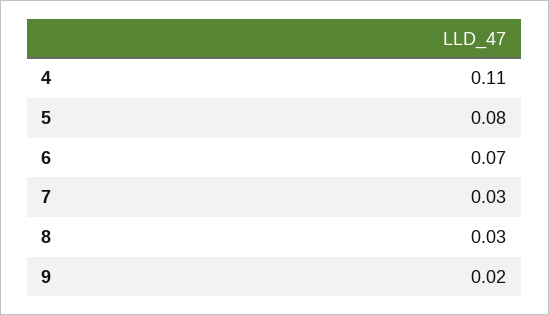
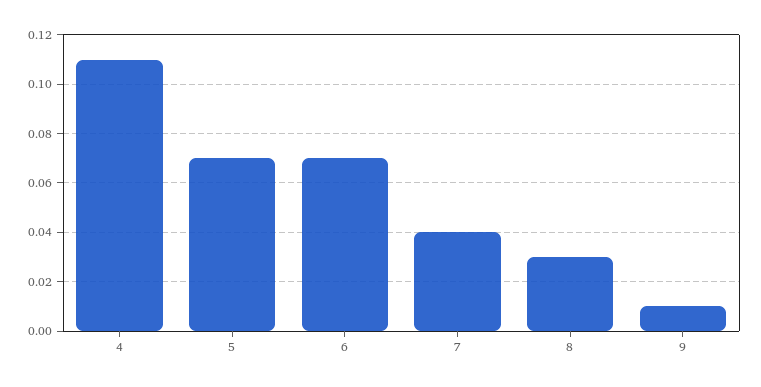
5: 0.08 -> 0.07
7: 0.03 -> 0.04
9: 0.02 -> 0.01

